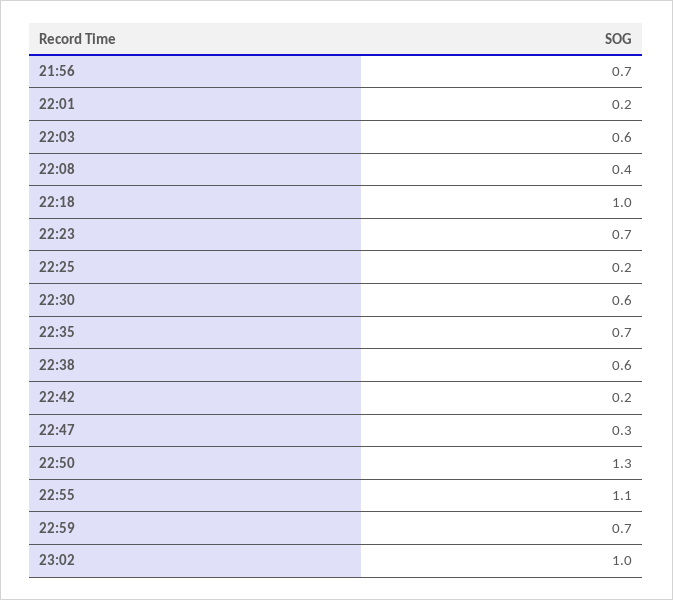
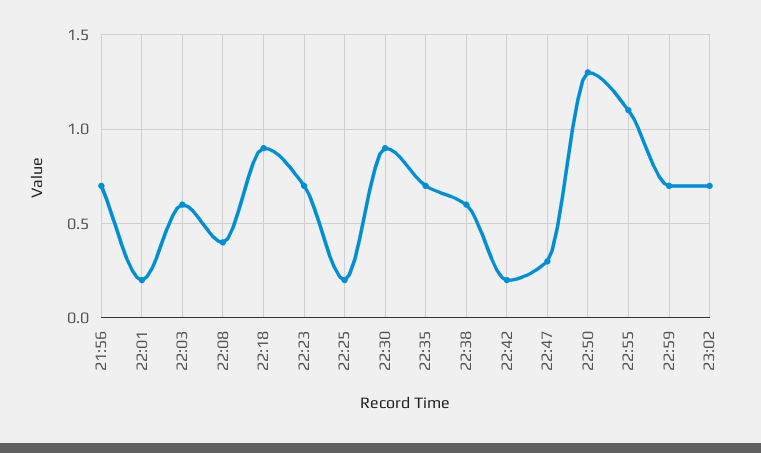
22:18: 1 -> 0.9
22:30: 0.6 -> 0.9
23:02: 1 -> 0.7

